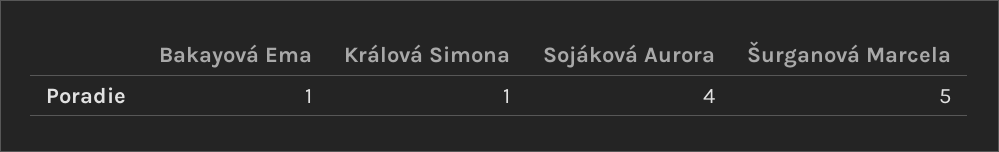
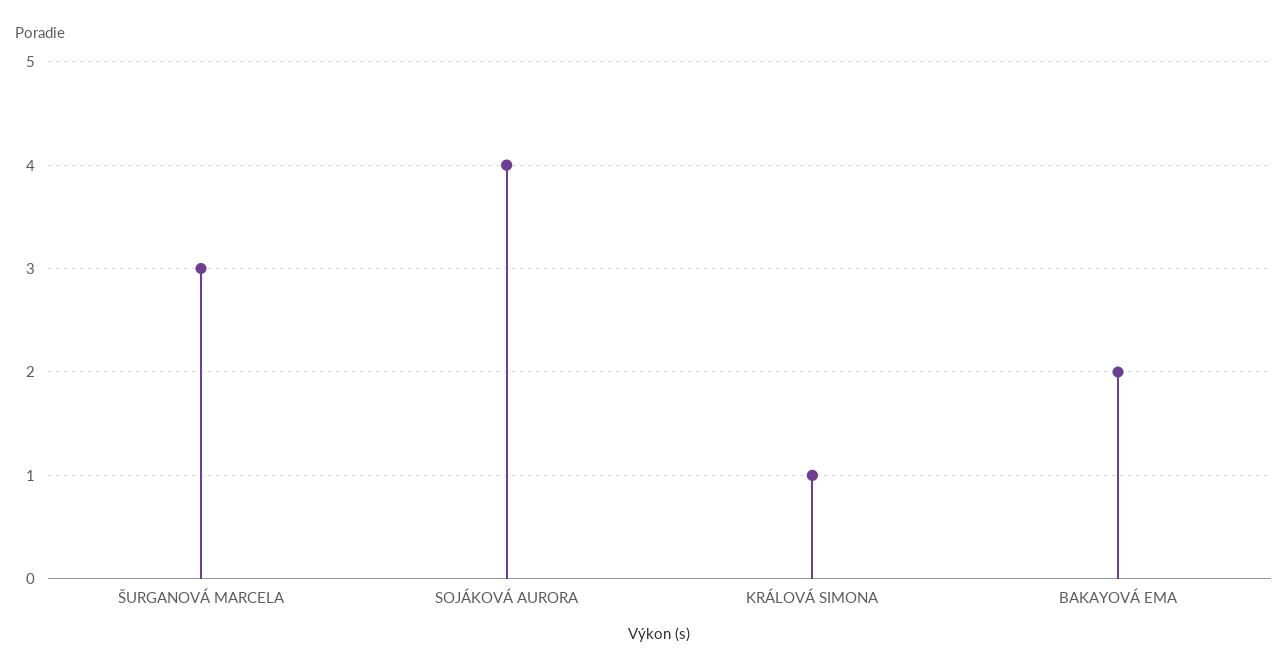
Bakayová Ema: 1 -> 2
Šurganová Marcela: 5 -> 3

